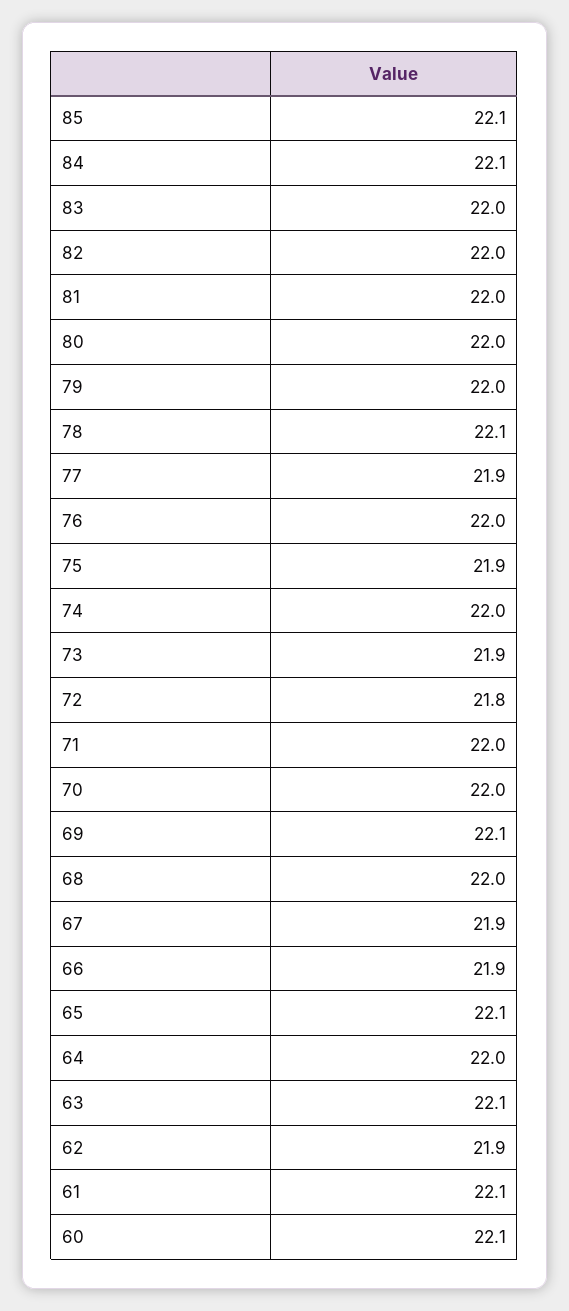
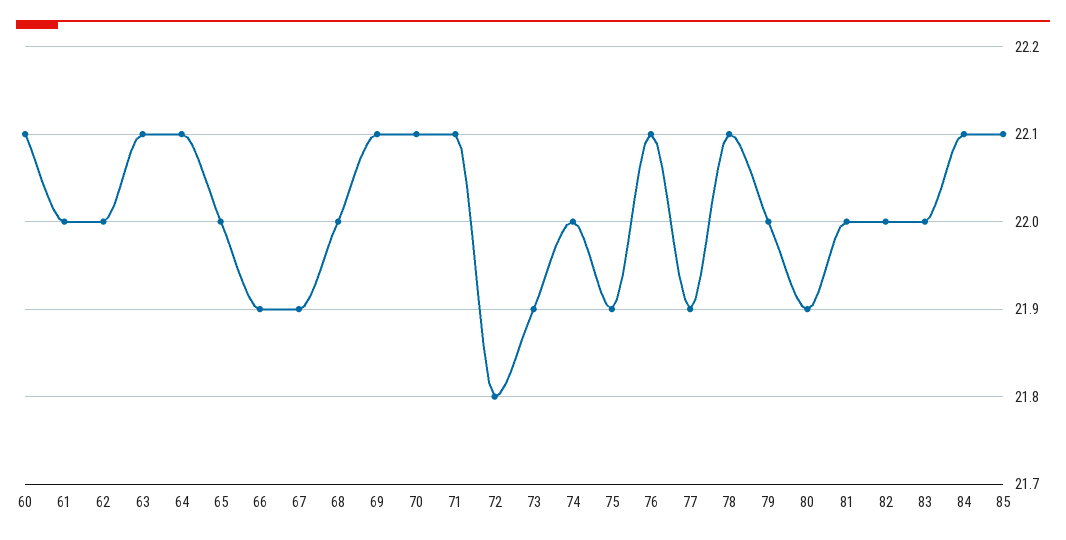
80: 22 -> 21.9
76: 22 -> 22.1
71: 22 -> 22.1
70: 22 -> 22.1
65: 22.1 -> 22
64: 22 -> 22.1
62: 21.9 -> 22
61: 22.1 -> 22

